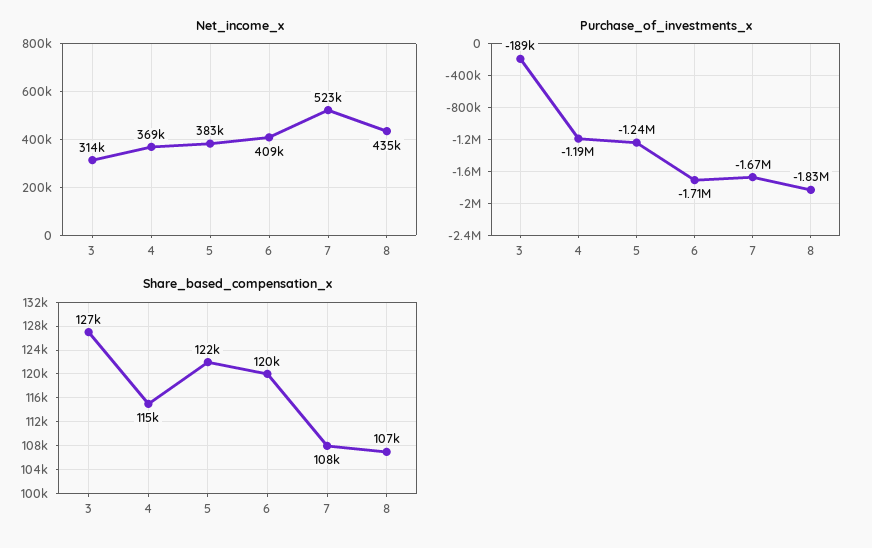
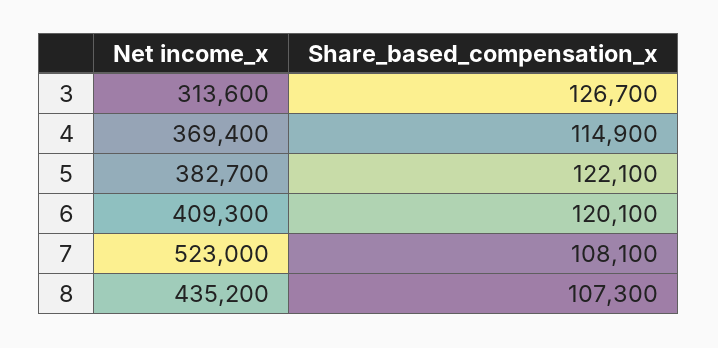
Purchase_of_investments_x, 3: -189000 -> none
Purchase_of_investments_x, 4: -1190000 -> none
Purchase_of_investments_x, 5: -1240000 -> none
Purchase_of_investments_x, 6: -1710000 -> none
Purchase_of_investments_x, 7: -1670000 -> none
Purchase_of_investments_x, 8: -1830000 -> none

